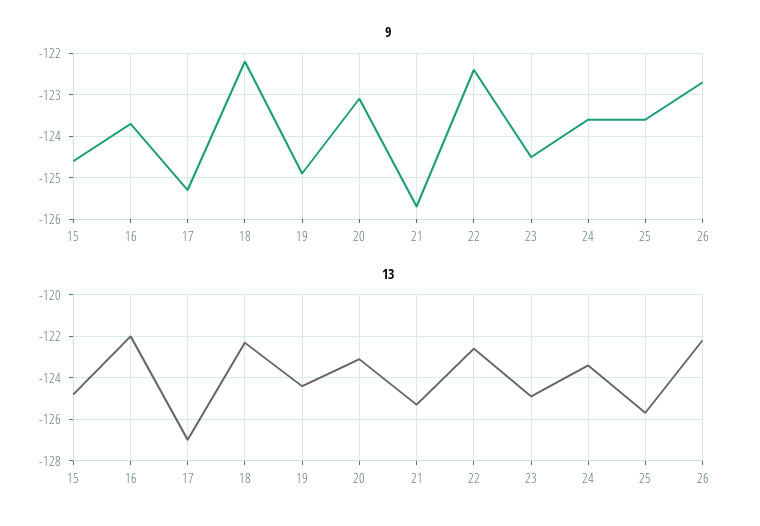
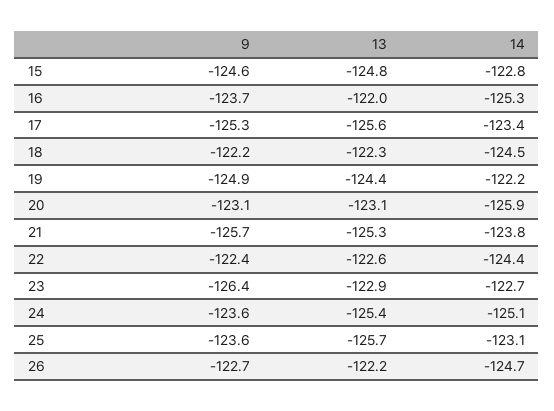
9, 23: -124.5 -> -126.4
13, 17: -127 -> -125.6
13, 23: -125 -> -122.9
13, 24: -123.5 -> -125.4
14, 15: none -> -122.8
14, 16: none -> -125.3
14, 17: none -> -123.4
14, 18: none -> -124.5
14, 19: none -> -122.2
14, 20: none -> -125.9
14, 21: none -> -123.8
14, 22: none -> -124.4
14, 23: none -> -122.7
14, 24: none -> -125.1
14, 25: none -> -123.1
14, 26: none -> -124.7

